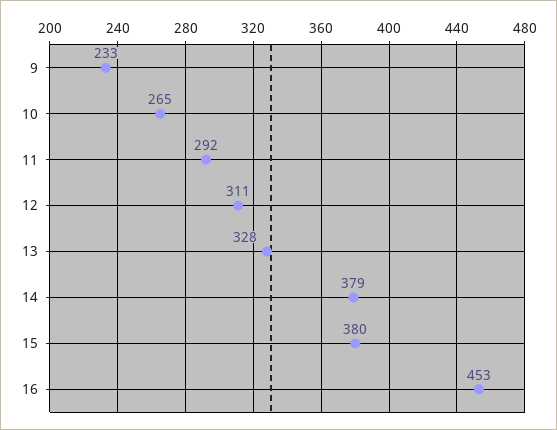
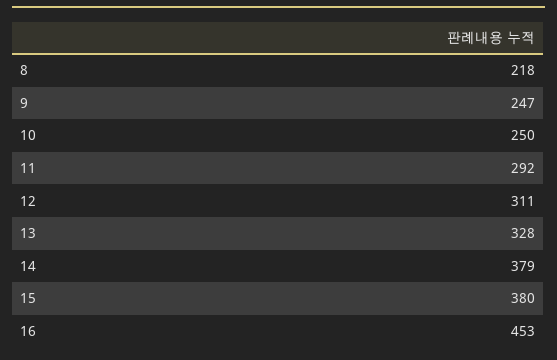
9: 233 -> 247
10: 265 -> 250
8: none -> 218

